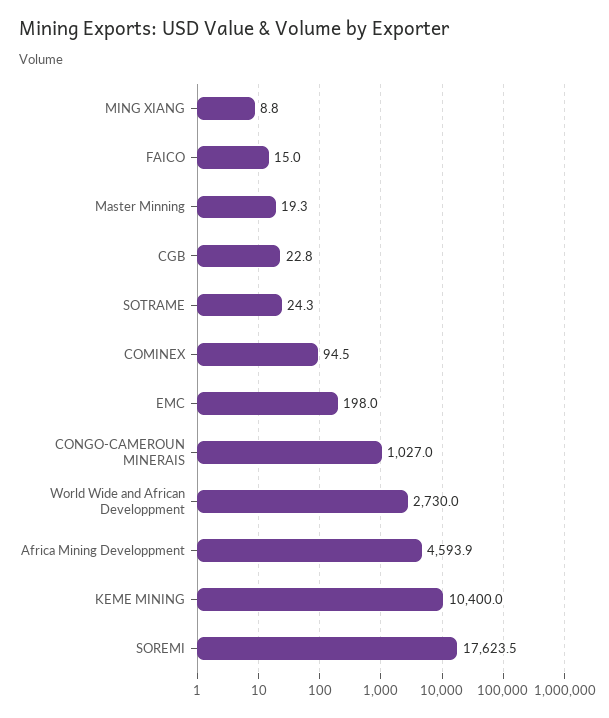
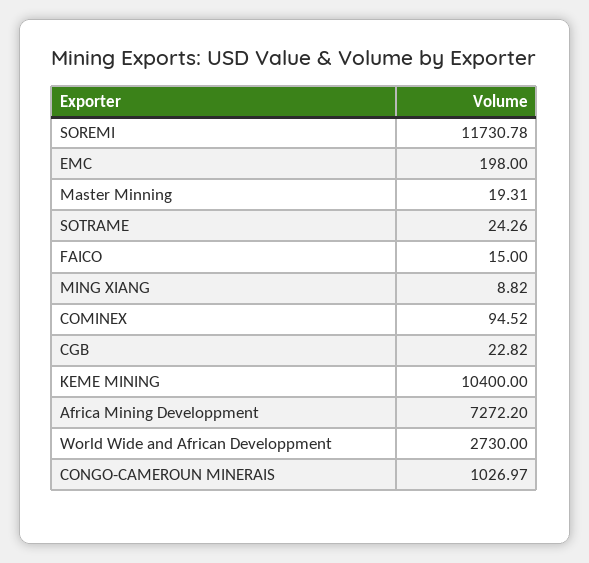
Africa Mining Developpment: 4593.9 -> 7272.2
SOREMI: 17623.5 -> 11730.78

